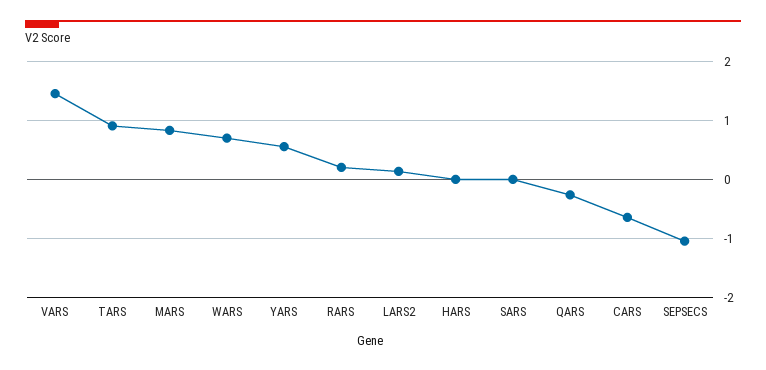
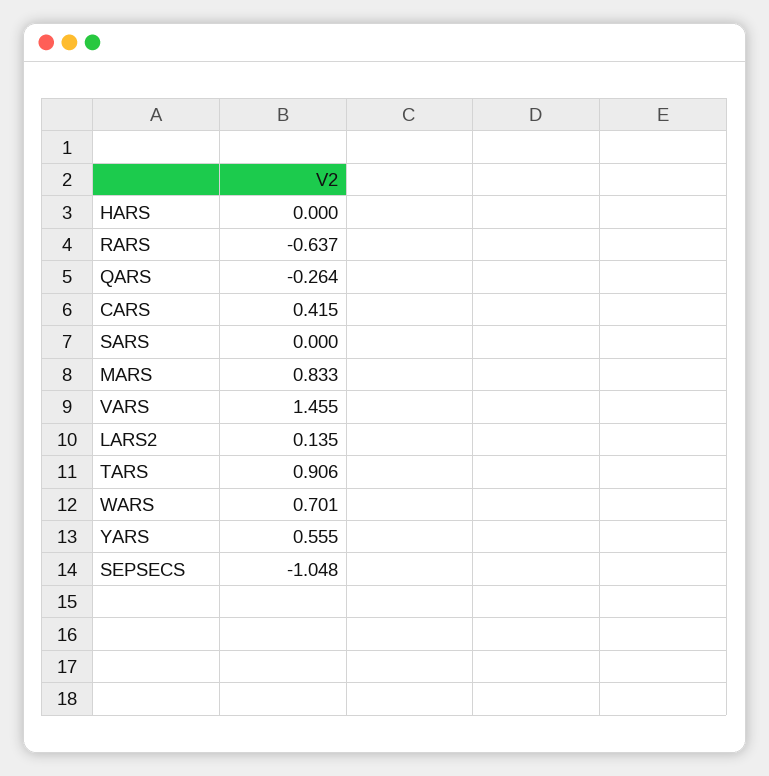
RARS: 0.2 -> -0.637
CARS: -0.6 -> 0.415

